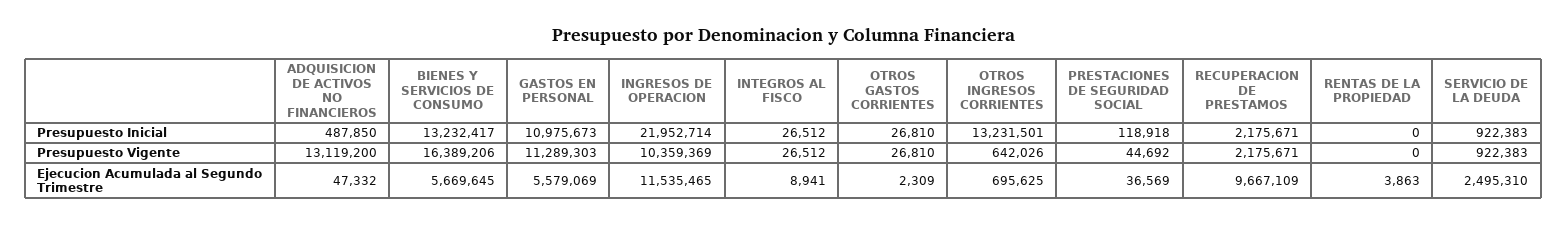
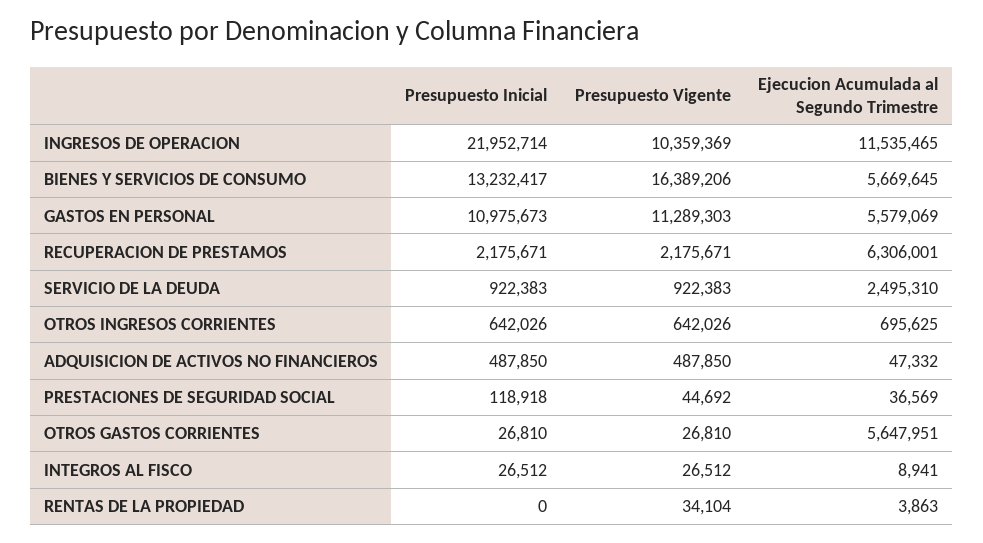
OTROS INGRESOS CORRIENTES, Presupuesto Inicial: 13231501 -> 642026
ADQUISICION DE ACTIVOS NO FINANCIEROS, Presupuesto Vigente: 13119200 -> 487850
RENTAS DE LA PROPIEDAD, Presupuesto Vigente: 0 -> 34104
OTROS GASTOS CORRIENTES, Ejecucion Acumulada al Segundo Trimestre: 2309 -> 5647951
RECUPERACION DE PRESTAMOS, Ejecucion Acumulada al Segundo Trimestre: 9667109 -> 6306001

